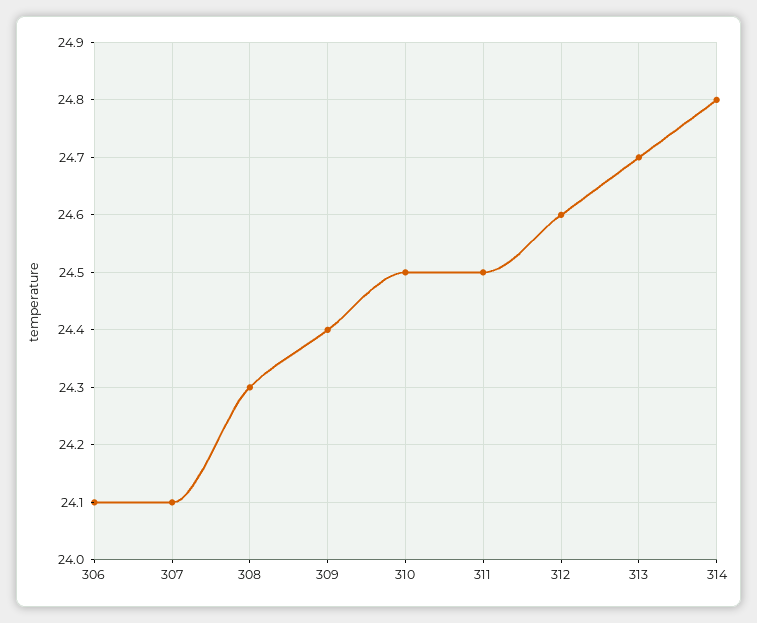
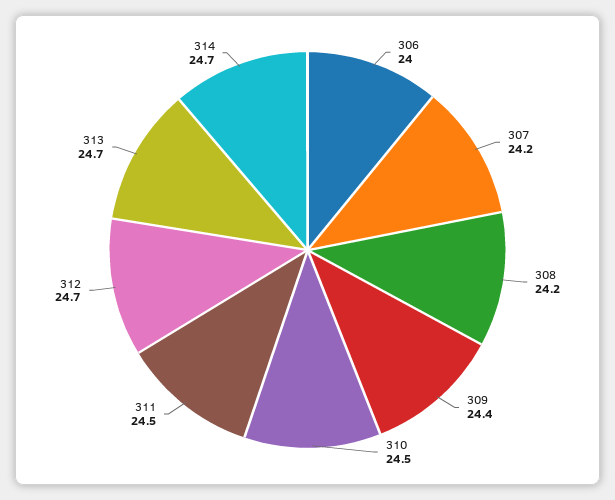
306: 24.1 -> 24
307: 24.1 -> 24.2
308: 24.3 -> 24.2
312: 24.6 -> 24.7
314: 24.8 -> 24.7

